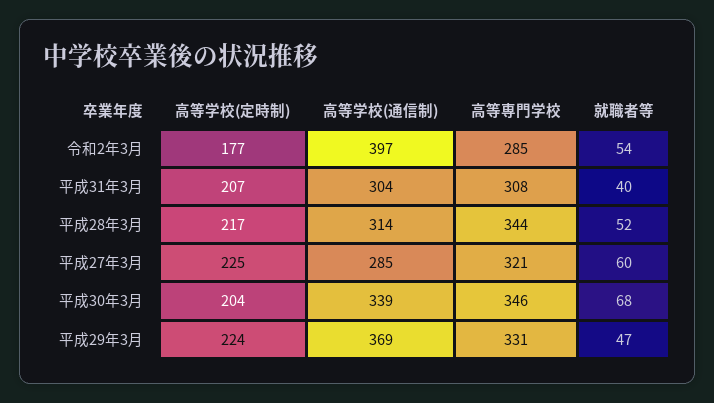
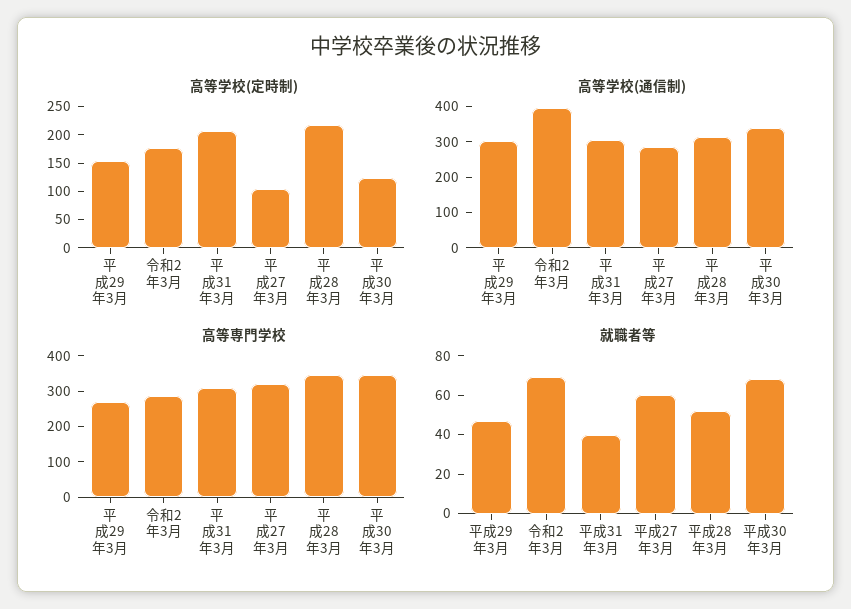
就職者等, 令和2年3月: 54 -> 70
高等学校(定時制), 平成27年3月: 225 -> 100
高等学校(定時制), 平成30年3月: 204 -> 125
高等学校(定時制), 平成29年3月: 224 -> 150
高等学校(通信制), 平成29年3月: 369 -> 300
高等専門学校, 平成29年3月: 331 -> 275

